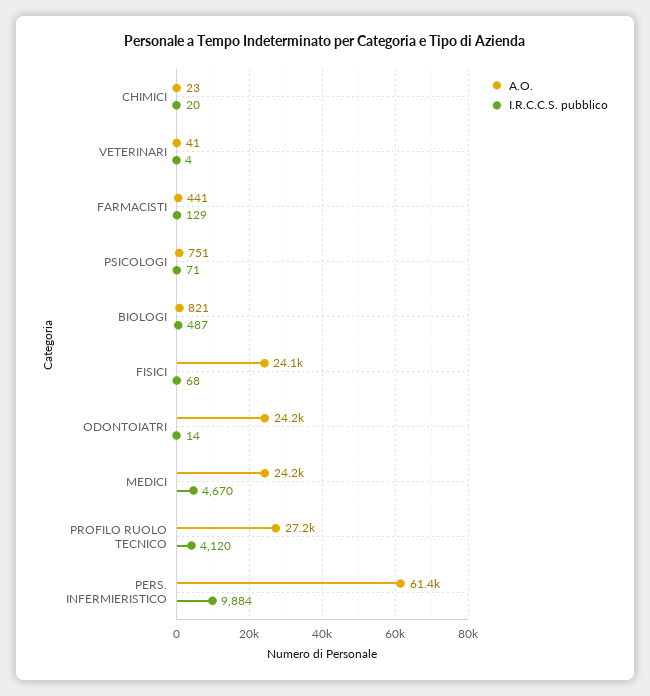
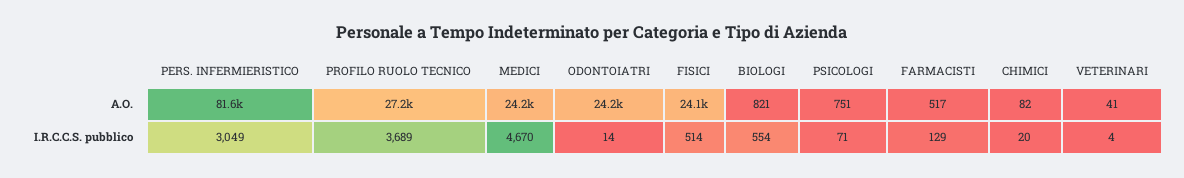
A.O., CHIMICI: 23 -> 82
A.O., FARMACISTI: 441 -> 517
I.R.C.C.S. pubblico, BIOLOGI: 487 -> 554
I.R.C.C.S. pubblico, FISICI: 68 -> 514
I.R.C.C.S. pubblico, PROFILO RUOLO TECNICO: 4120 -> 3689
A.O., PERS. INFERMIERISTICO: 61400 -> 81600
I.R.C.C.S. pubblico, PERS. INFERMIERISTICO: 9884 -> 3049

